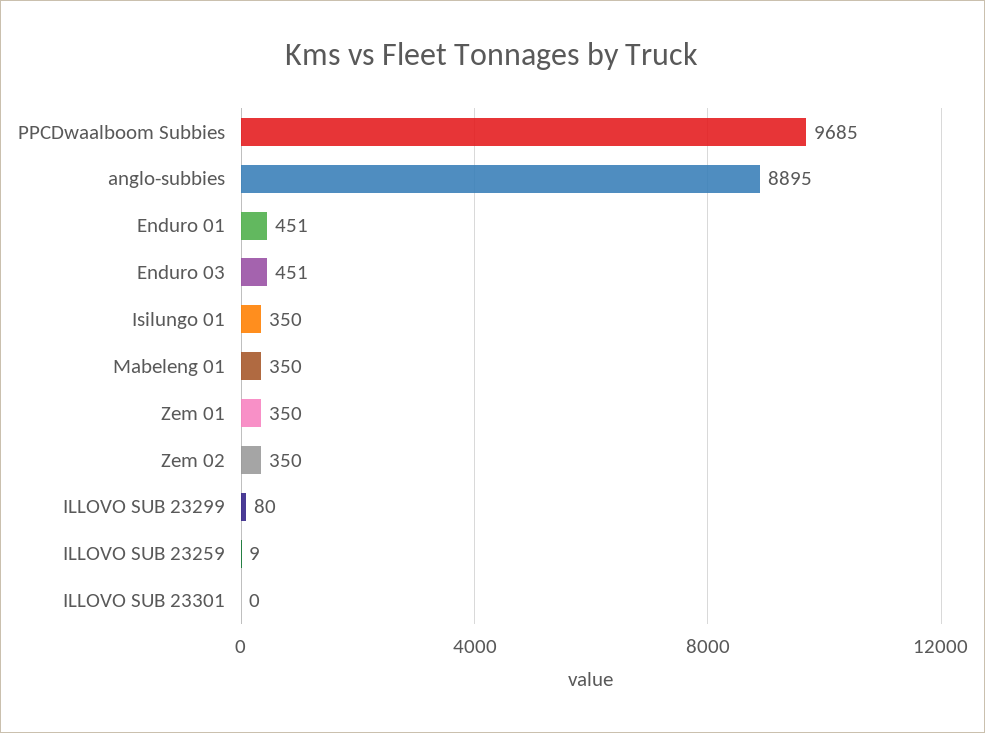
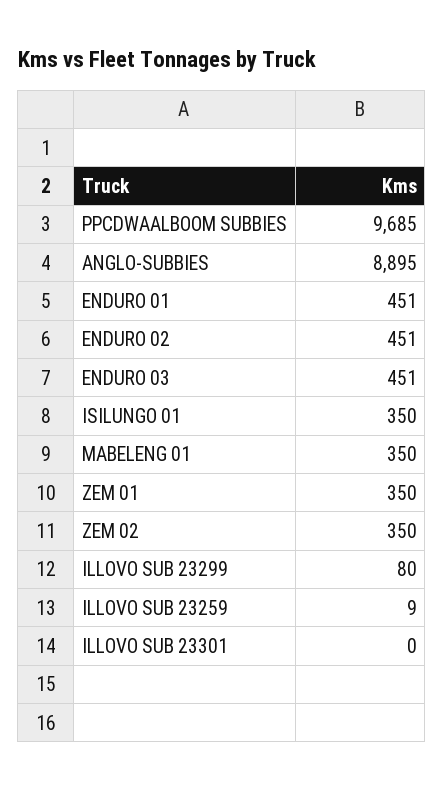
ENDURO 02: none -> 451

